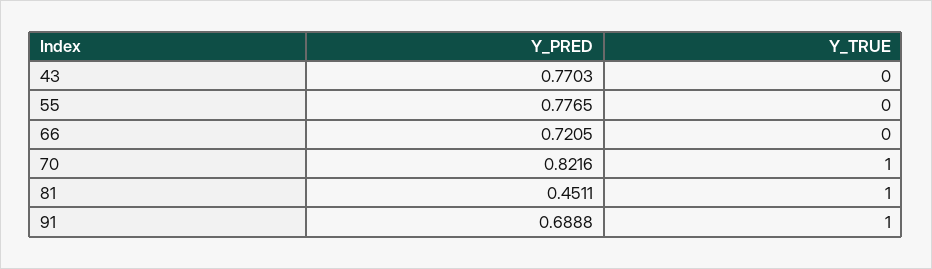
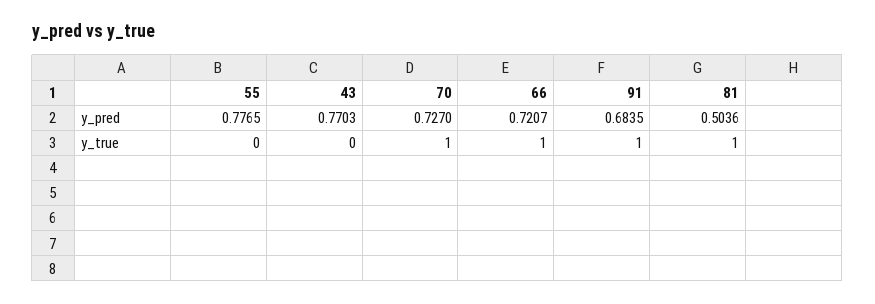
Y_PRED, 66: 0.7205 -> 0.7207
Y_TRUE, 66: 0 -> 1
Y_PRED, 70: 0.8216 -> 0.727
Y_PRED, 81: 0.4511 -> 0.5036
Y_PRED, 91: 0.6888 -> 0.6835

